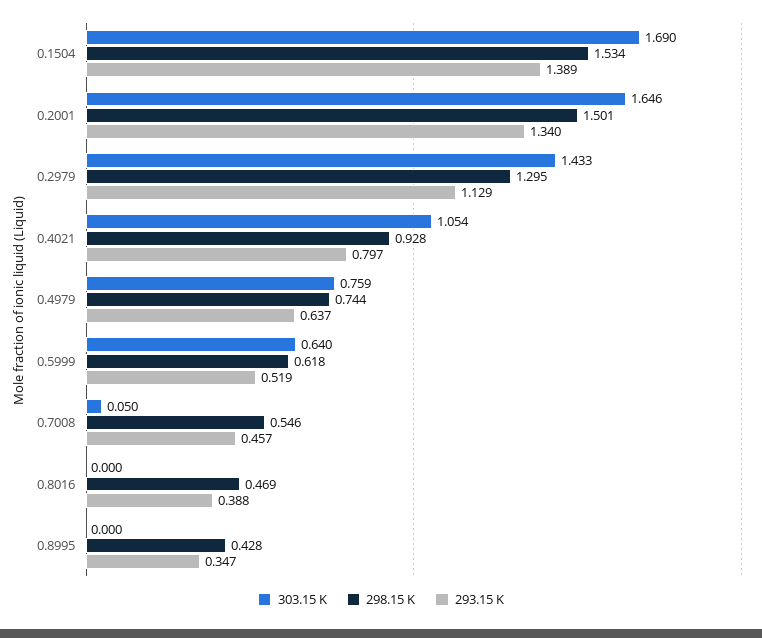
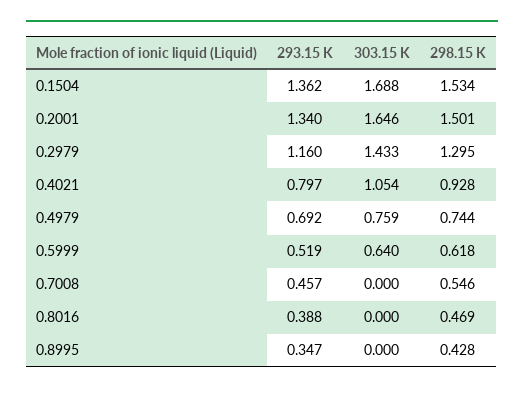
303.15 K, 0.1504: 1.69 -> 1.688
293.15 K, 0.1504: 1.389 -> 1.362
293.15 K, 0.2979: 1.129 -> 1.16
293.15 K, 0.4979: 0.637 -> 0.692
303.15 K, 0.7008: 0.05 -> 0

